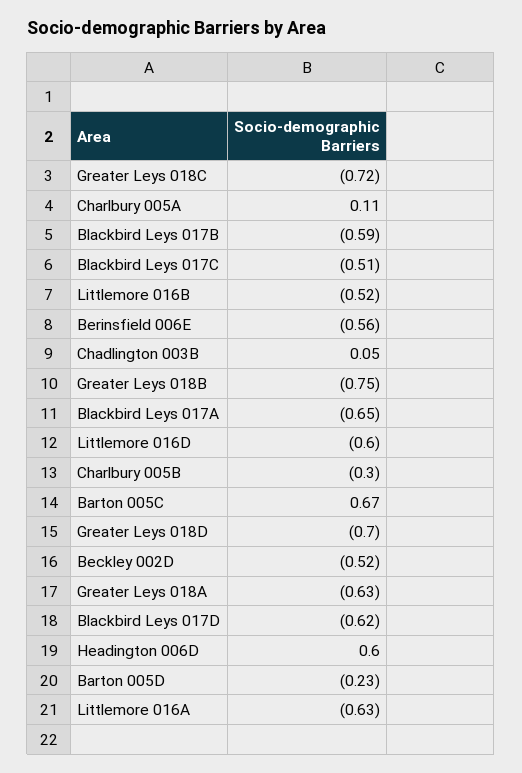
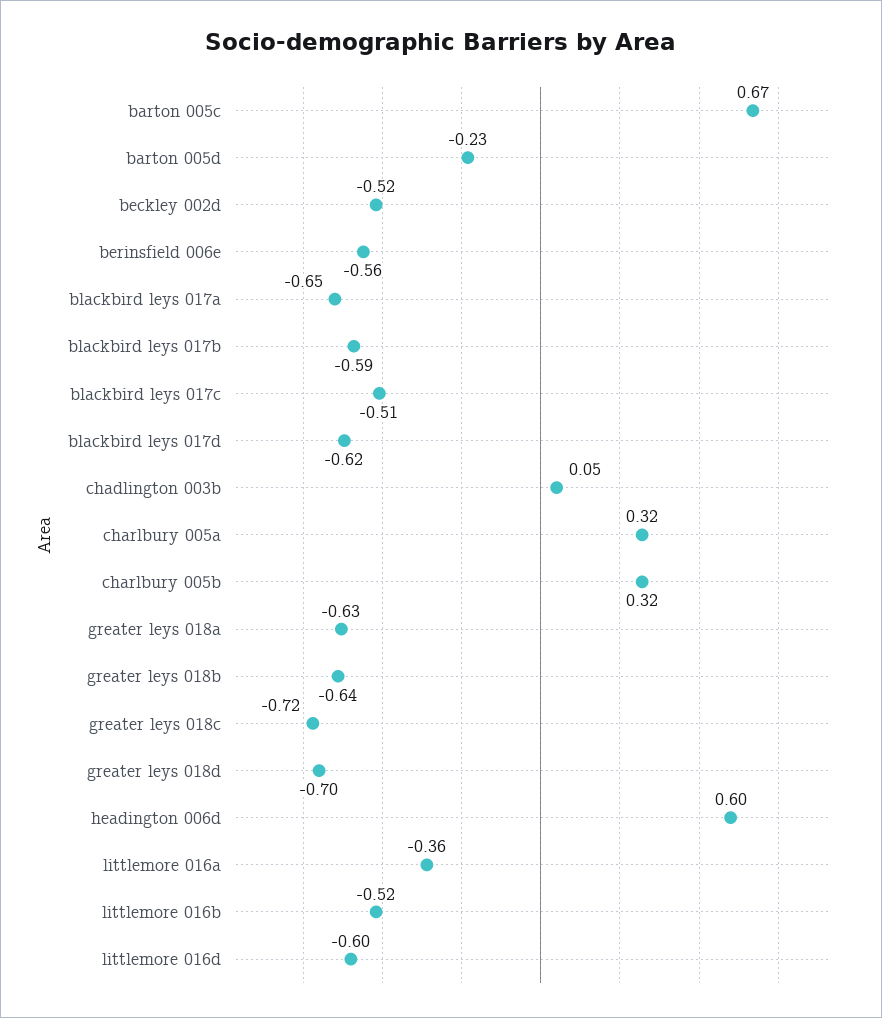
Charlbury 005A: 0.11 -> 0.32
Greater Leys 018B: -0.75 -> -0.64
Charlbury 005B: -0.3 -> 0.32
Littlemore 016A: -0.63 -> -0.36

